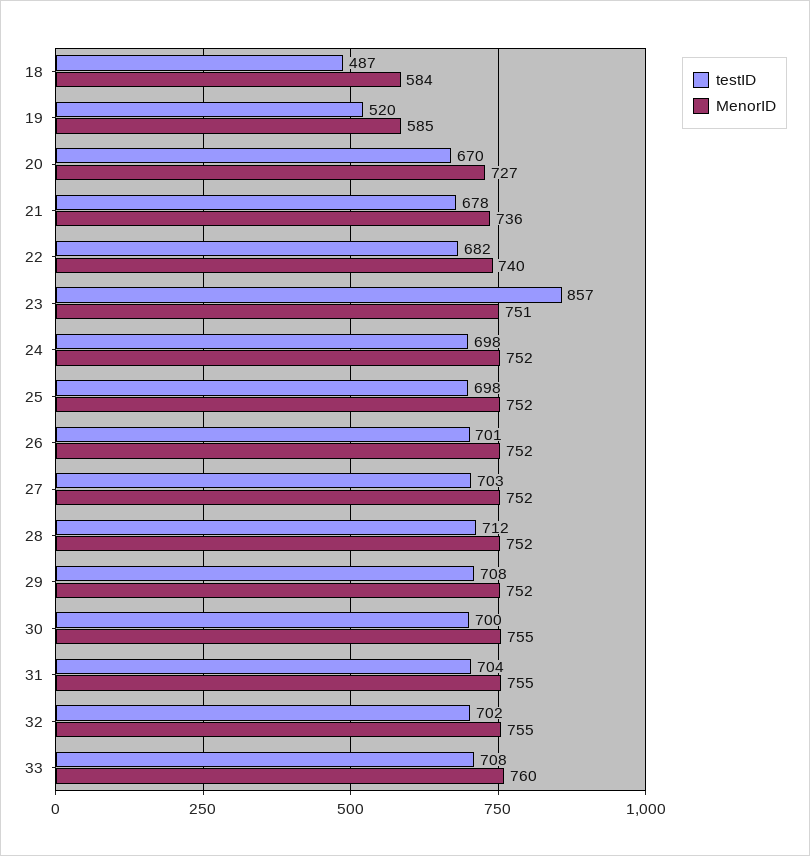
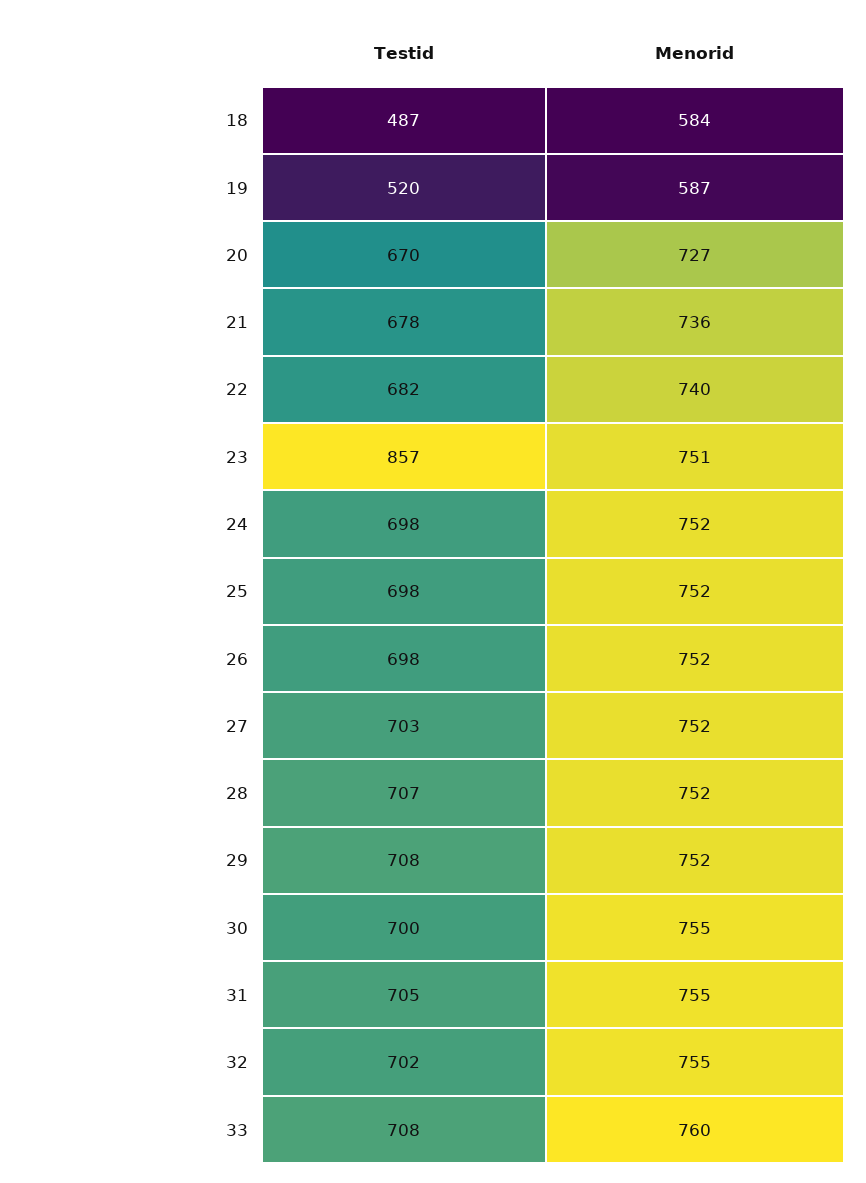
MenorID, 19: 585 -> 587
testID, 26: 701 -> 698
testID, 28: 712 -> 707
testID, 31: 704 -> 705

